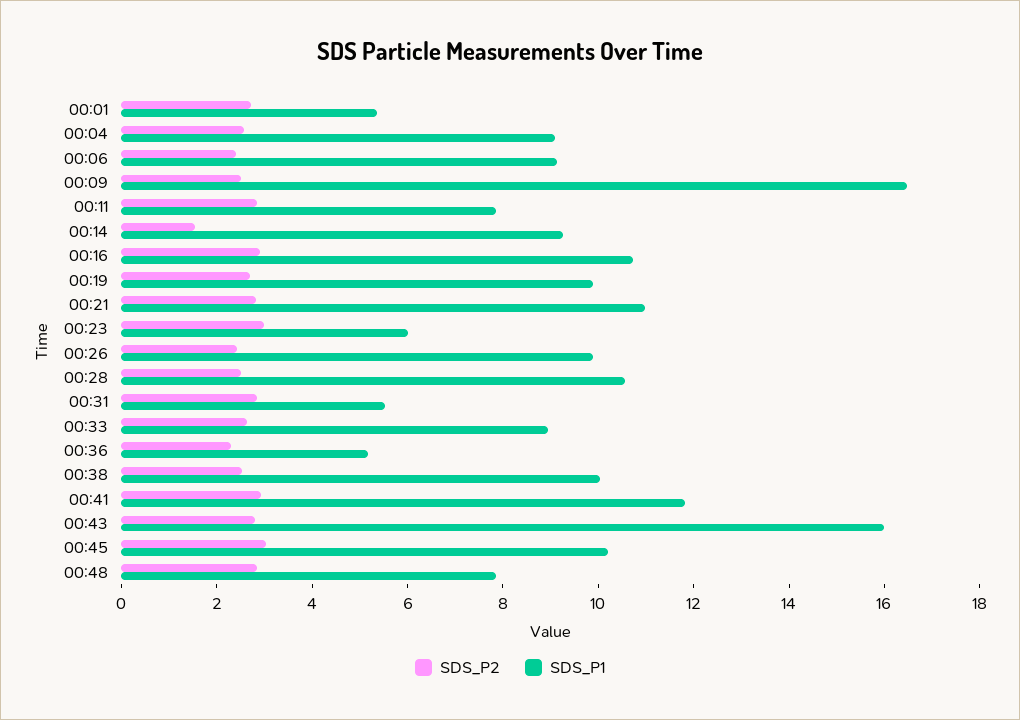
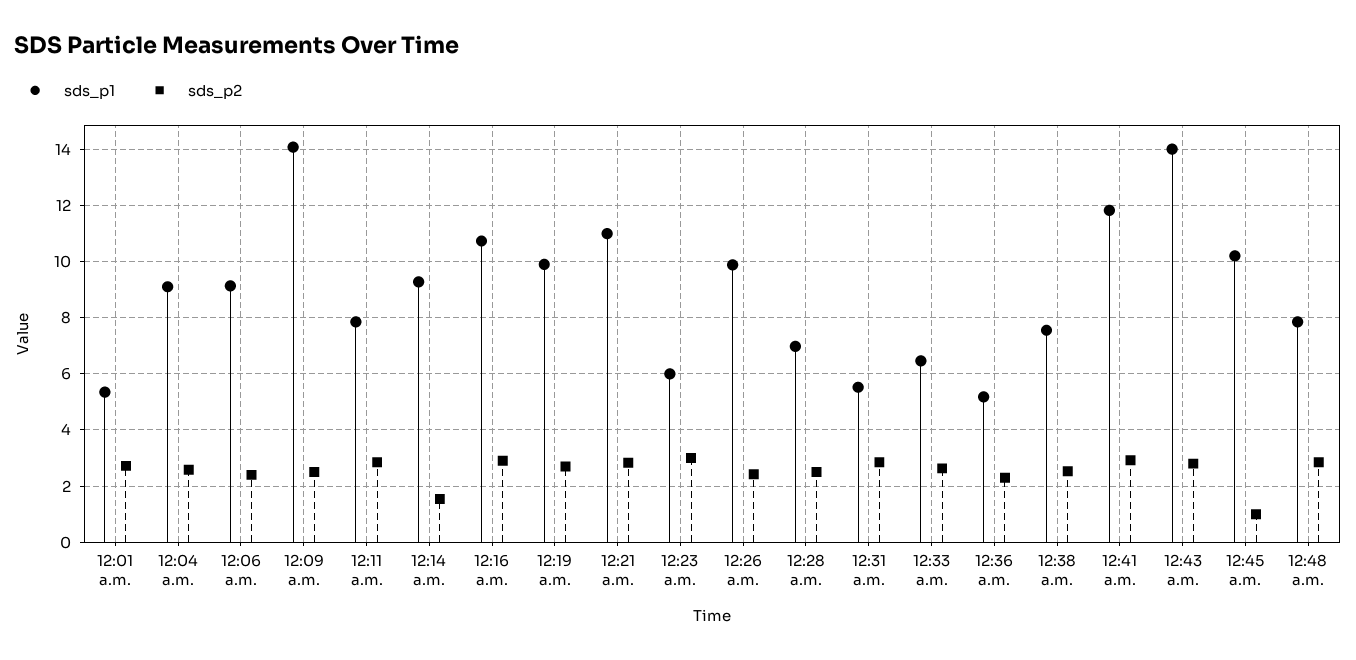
SDS_P1, 00:09: 16.5 -> 14
SDS_P1, 00:28: 10.5 -> 7
SDS_P1, 00:33: 9 -> 6.5
SDS_P1, 00:38: 10 -> 7.5
SDS_P1, 00:43: 16 -> 14
SDS_P2, 00:45: 3 -> 1

